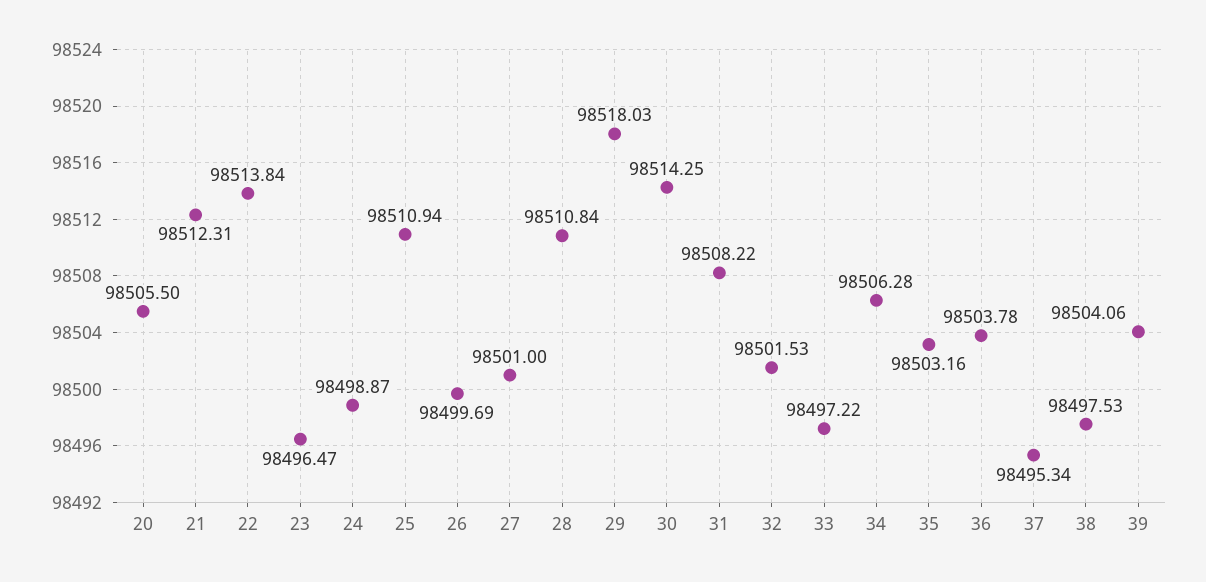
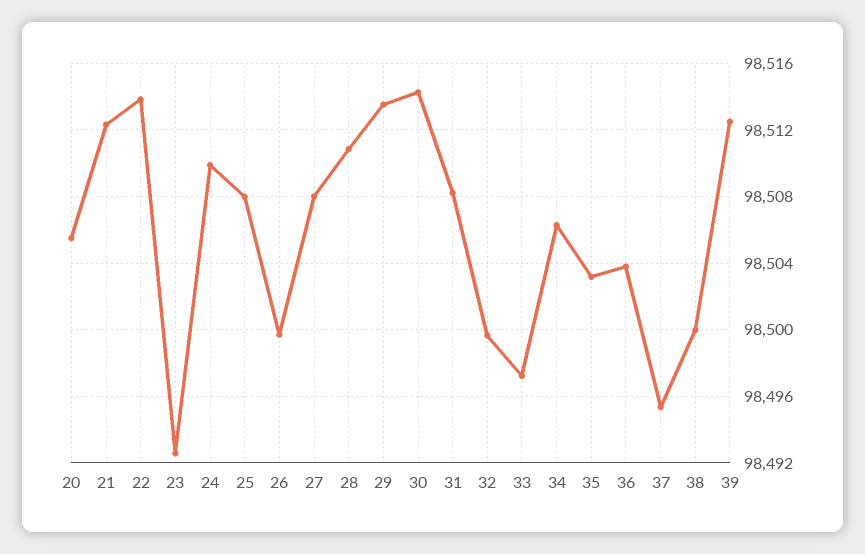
23: 98496.47 -> 98492.5
24: 98498.87 -> 98510
25: 98510.94 -> 98508
27: 98501 -> 98508
29: 98518.03 -> 98513.5
32: 98501.53 -> 98499.5
38: 98497.53 -> 98500
39: 98504.06 -> 98512.5

